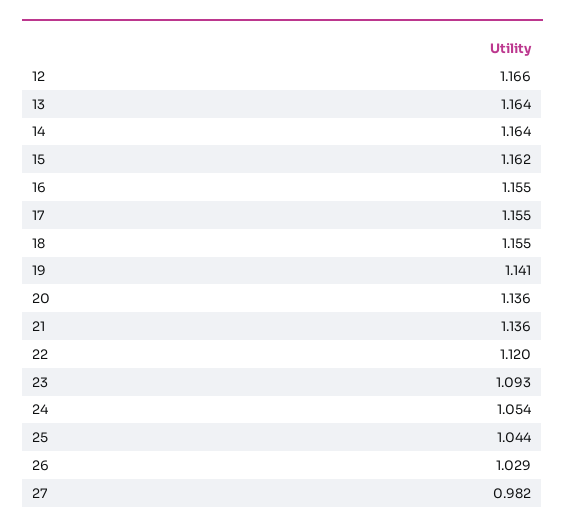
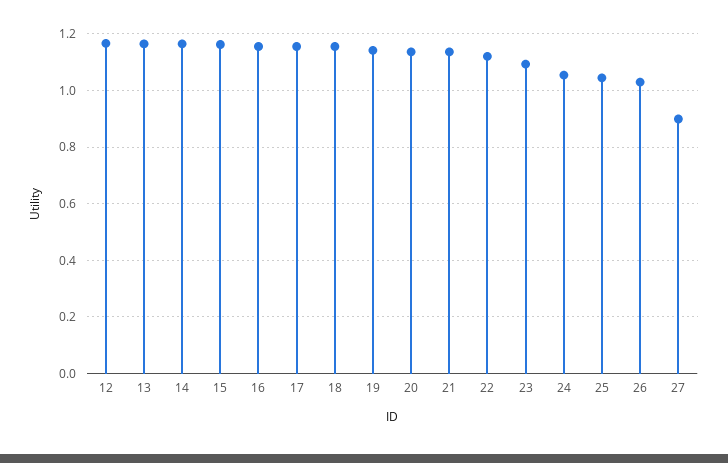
27: 0.982 -> 0.9

